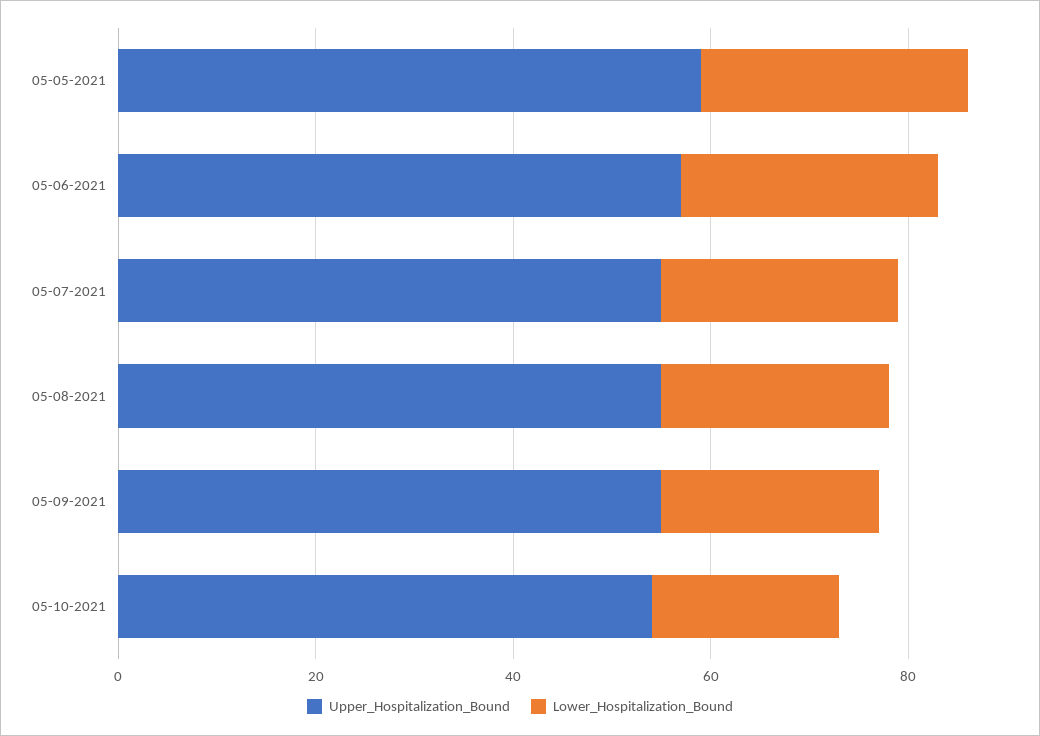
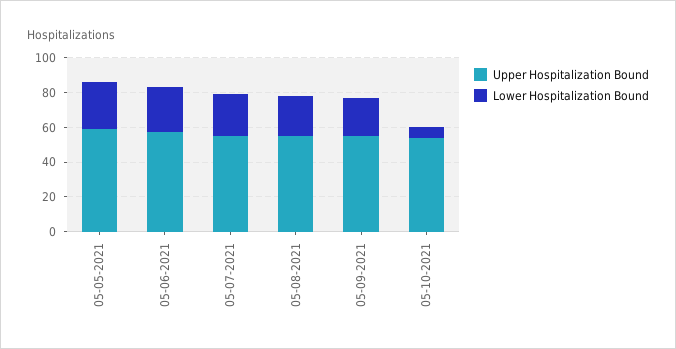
Lower_Hospitalization_Bound, 05-10-2021: 20 -> 5

